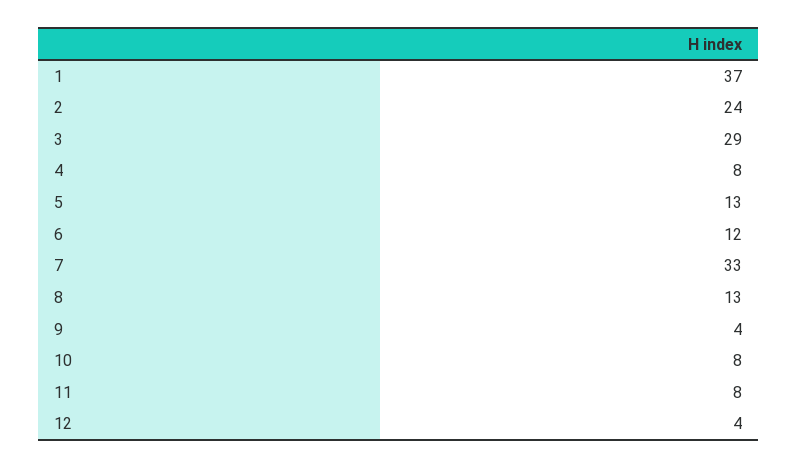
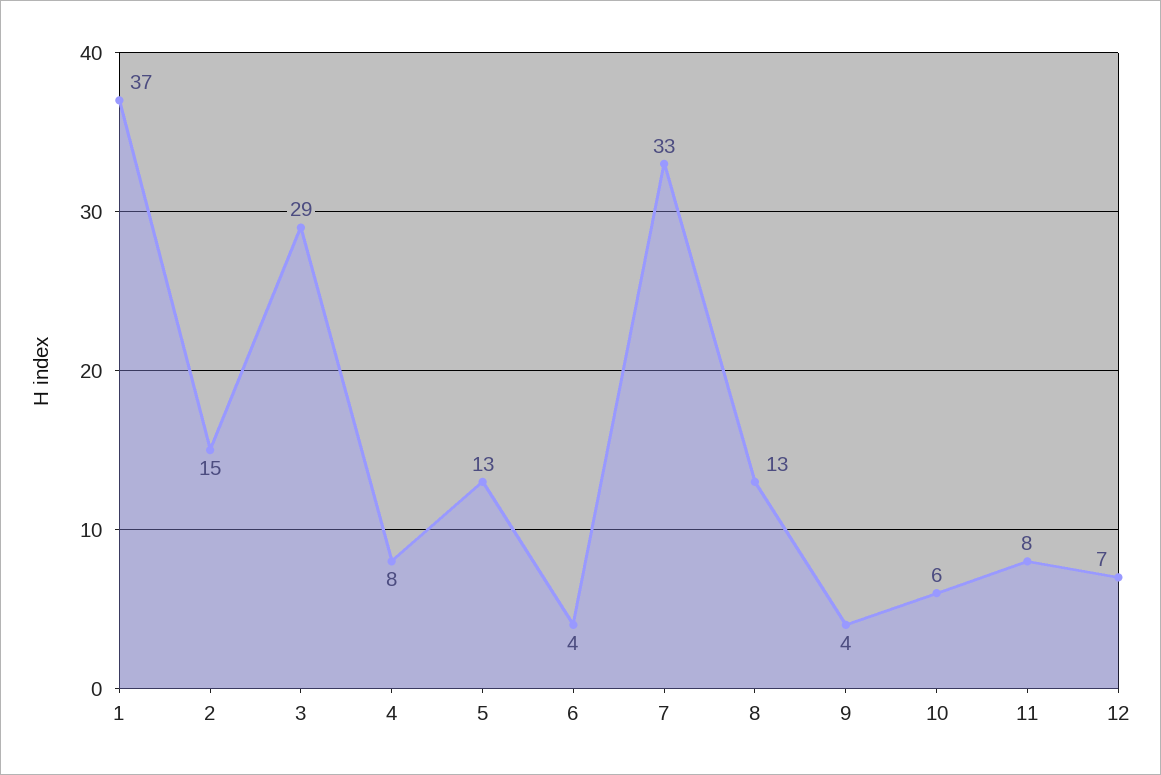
2: 24 -> 15
6: 12 -> 4
10: 8 -> 6
12: 4 -> 7

